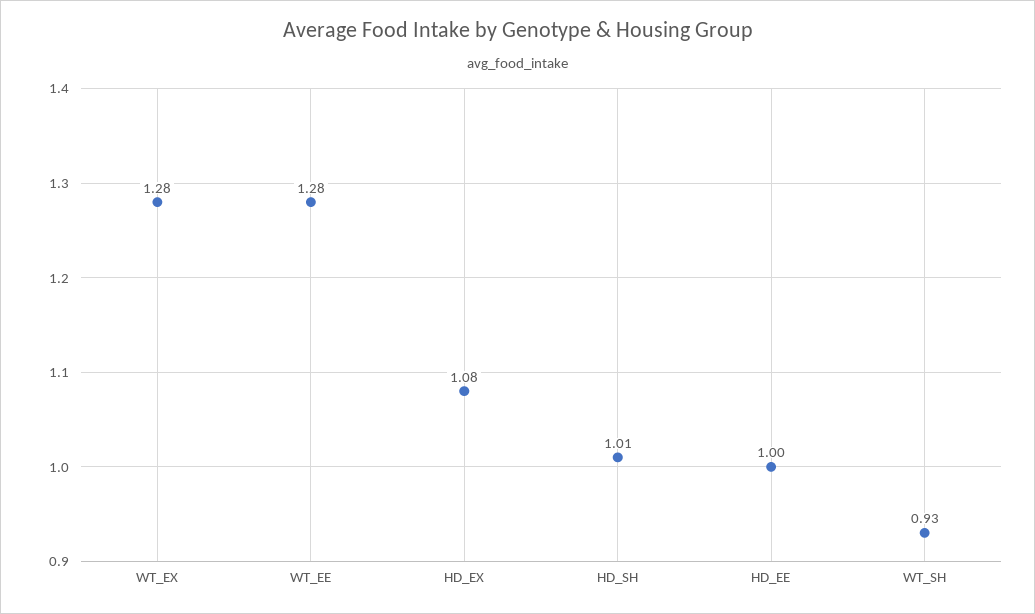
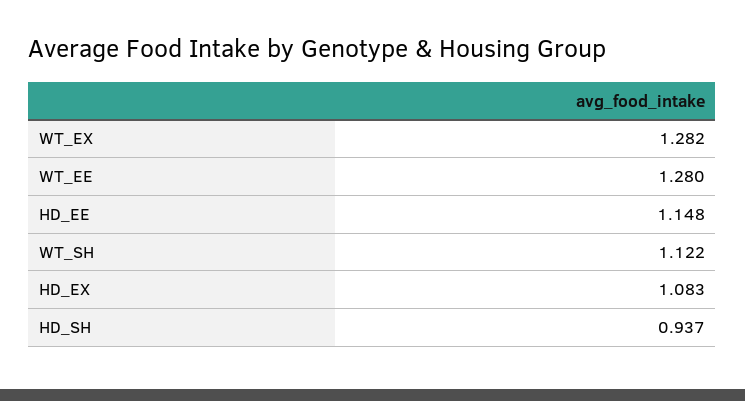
HD_SH: 1.01 -> 0.937
HD_EE: 1 -> 1.148
WT_SH: 0.93 -> 1.122

